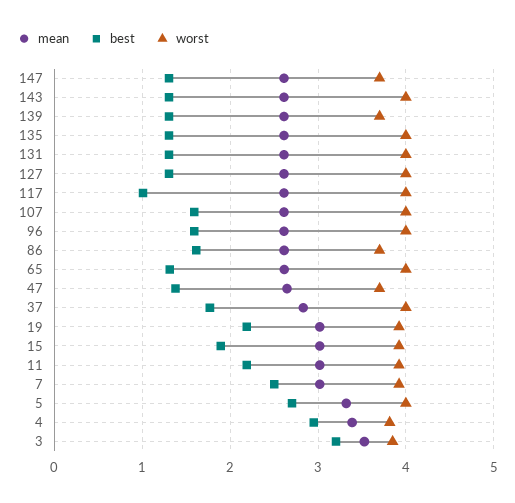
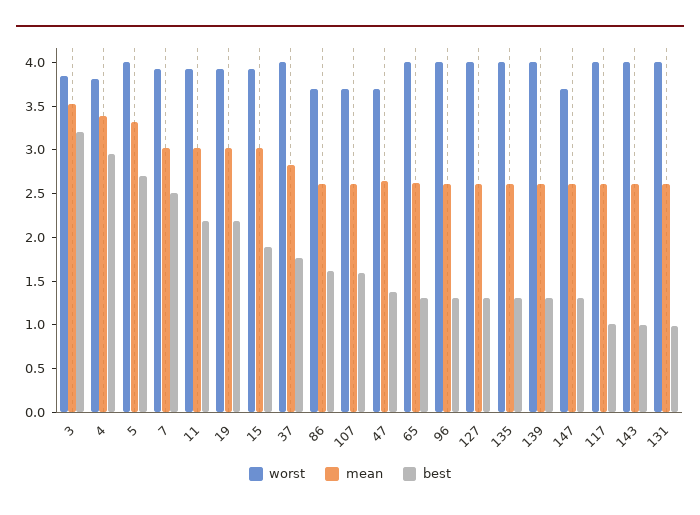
best, 143: 1.3 -> 1
worst, 139: 3.7 -> 4
best, 131: 1.3 -> 1
worst, 107: 4 -> 3.7
best, 96: 1.6 -> 1.3

